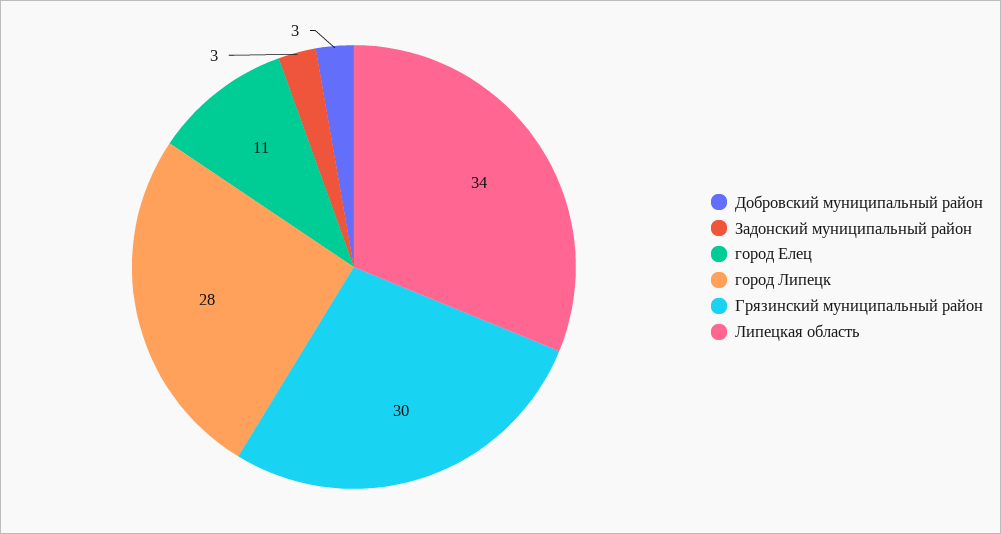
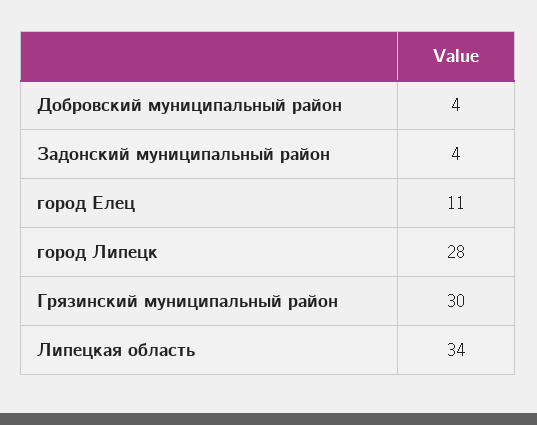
Добровский муниципальный район: 3 -> 4
Задонский муниципальный район: 3 -> 4

